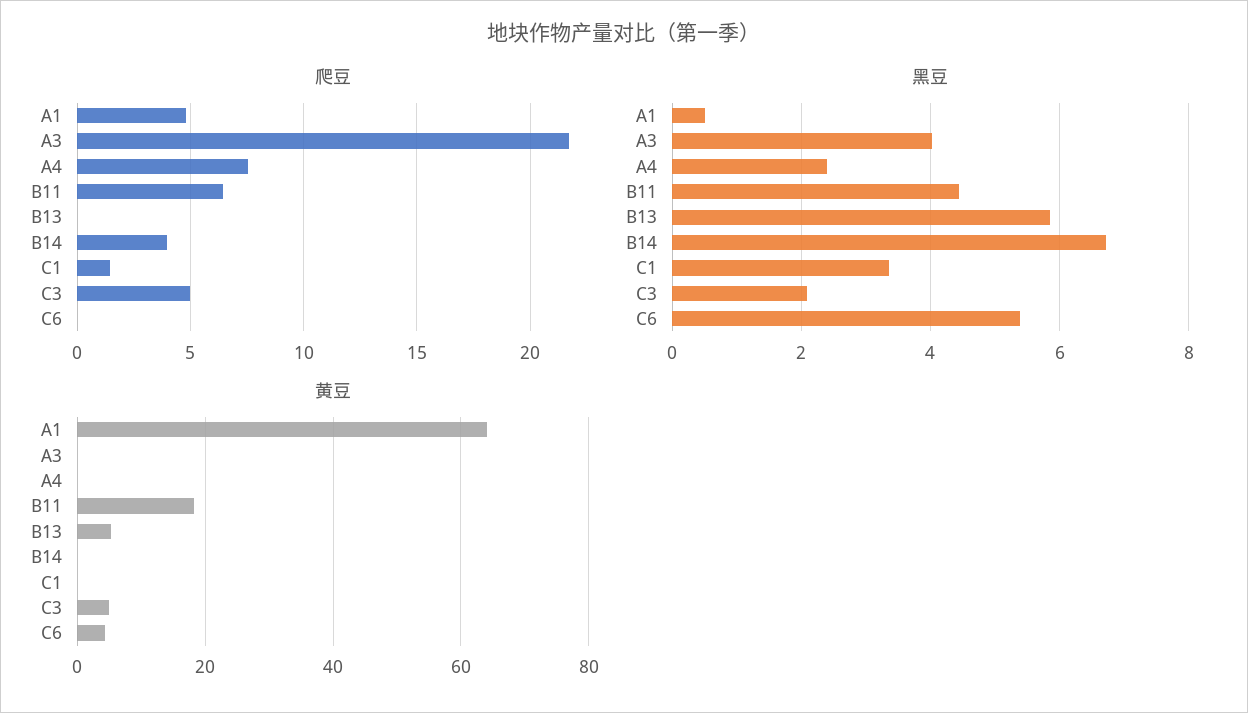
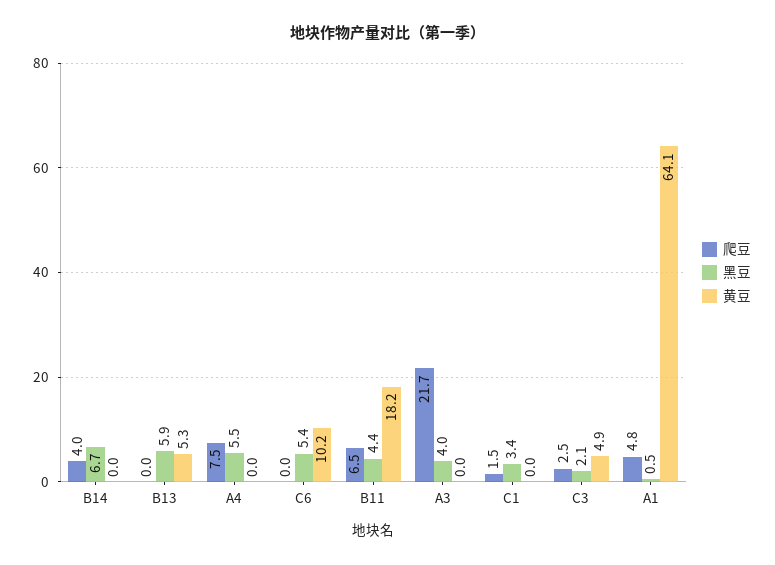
爬豆, C3: 5 -> 2.5
黑豆, A4: 2.4 -> 5.5
黄豆, C6: 4 -> 10.2

